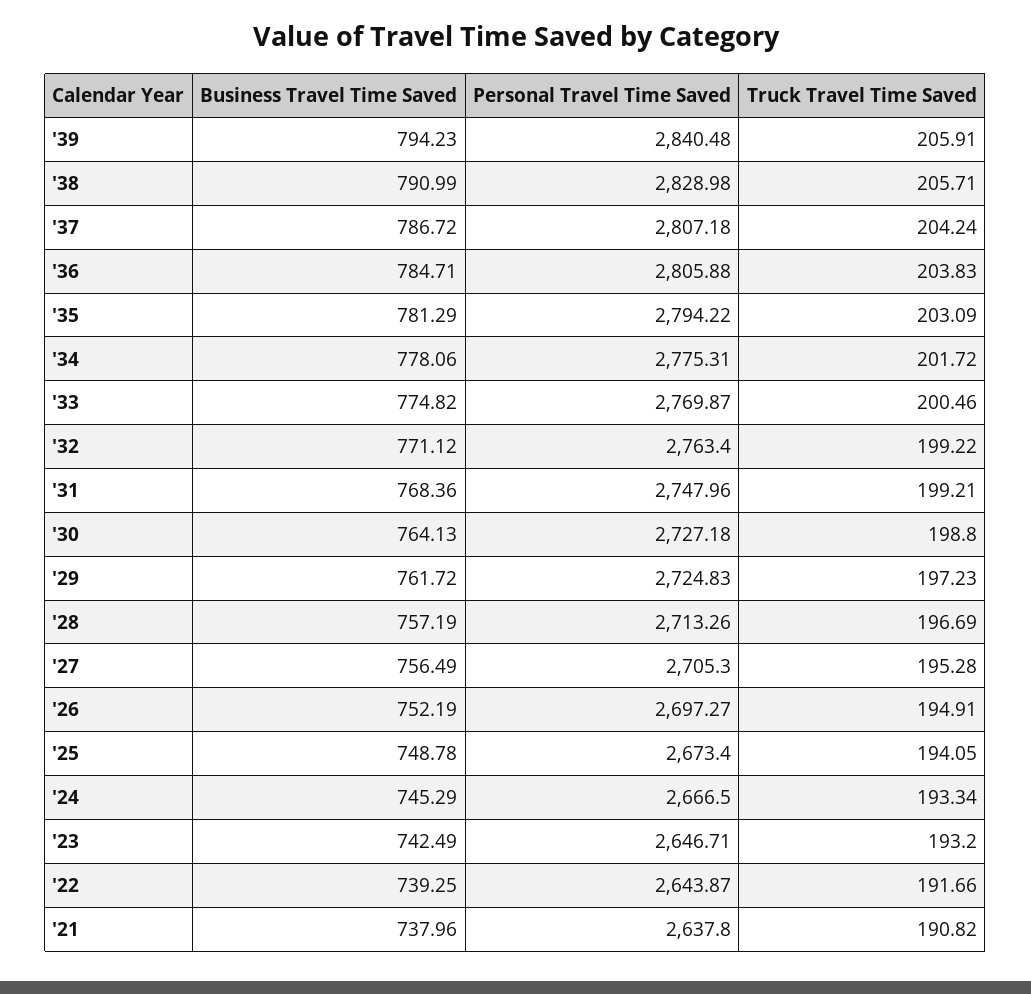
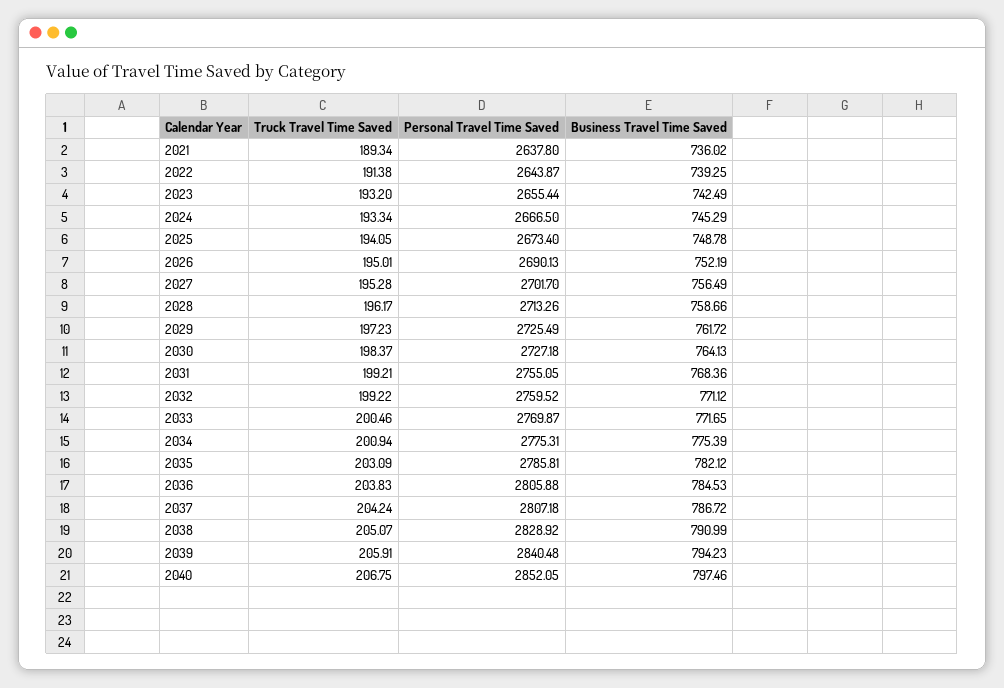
Personal Travel Time Saved, '38: 2828.98 -> 2828.92
Truck Travel Time Saved, '38: 205.71 -> 205.07
Business Travel Time Saved, '36: 784.71 -> 784.53
Business Travel Time Saved, '35: 781.29 -> 782.12
Personal Travel Time Saved, '35: 2794.22 -> 2785.81
Business Travel Time Saved, '34: 778.06 -> 775.39
Truck Travel Time Saved, '34: 201.72 -> 200.94
Business Travel Time Saved, '33: 774.82 -> 771.65
Personal Travel Time Saved, '32: 2763.4 -> 2759.52
Personal Travel Time Saved, '31: 2747.96 -> 2755.05
Truck Travel Time Saved, '30: 198.8 -> 198.37
Personal Travel Time Saved, '29: 2724.83 -> 2725.49
Business Travel Time Saved, '28: 757.19 -> 758.66
Truck Travel Time Saved, '28: 196.69 -> 196.17
Personal Travel Time Saved, '27: 2705.3 -> 2701.7
Personal Travel Time Saved, '26: 2697.27 -> 2690.13
Truck Travel Time Saved, '26: 194.91 -> 195.01
Personal Travel Time Saved, '23: 2646.71 -> 2655.44
Truck Travel Time Saved, '22: 191.66 -> 191.38
Business Travel Time Saved, '21: 737.96 -> 736.02
Truck Travel Time Saved, '21: 190.82 -> 189.34
Truck Travel Time Saved, 2040: none -> 206.75
Personal Travel Time Saved, 2040: none -> 2852.05
Business Travel Time Saved, 2040: none -> 797.46

